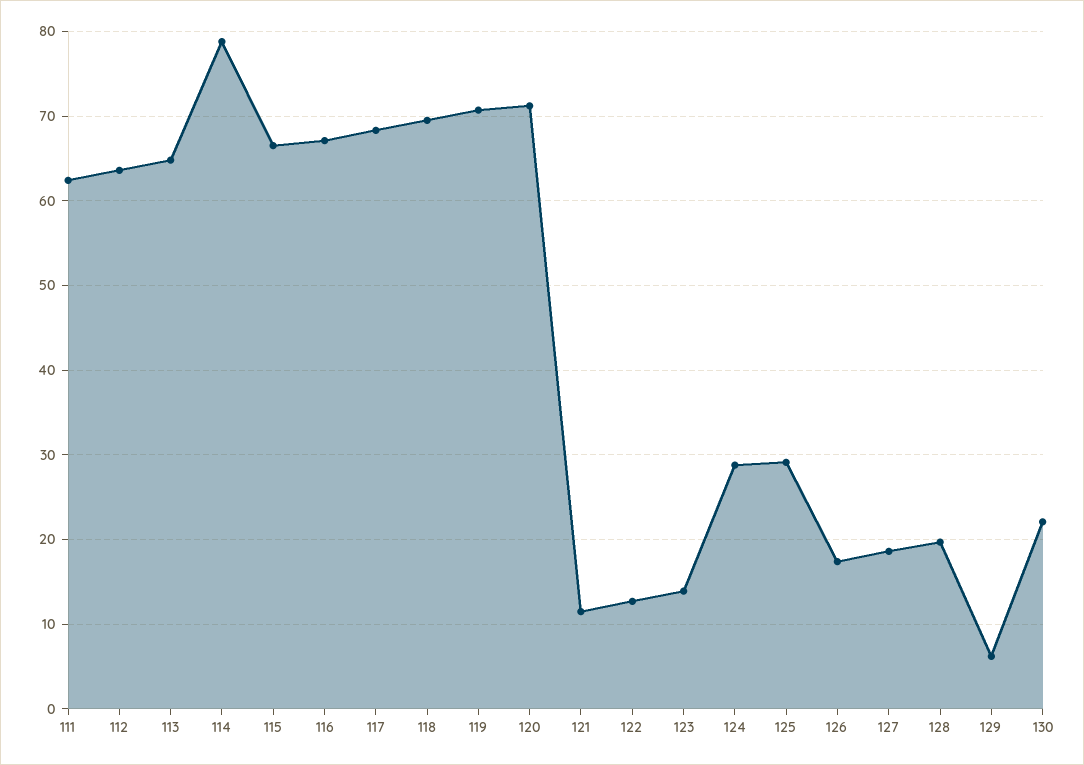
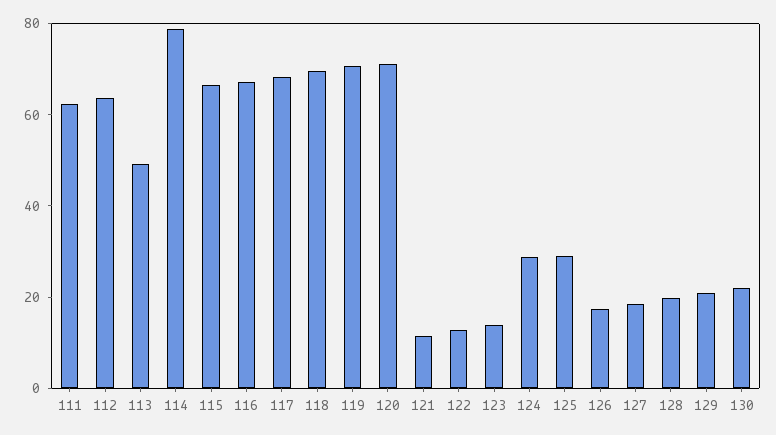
113: 65 -> 50
129: 6 -> 20

